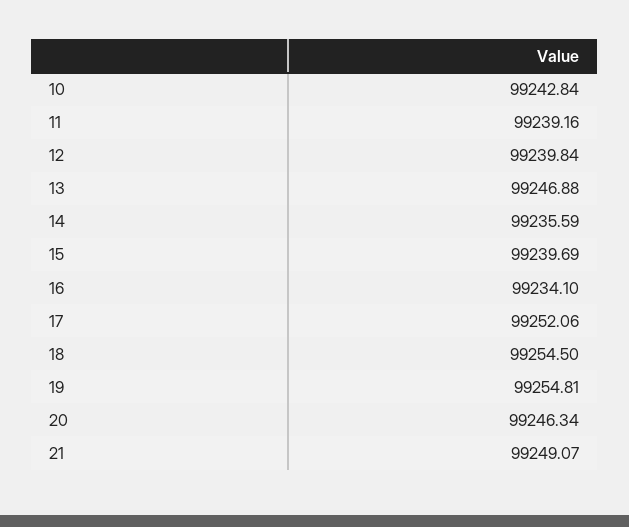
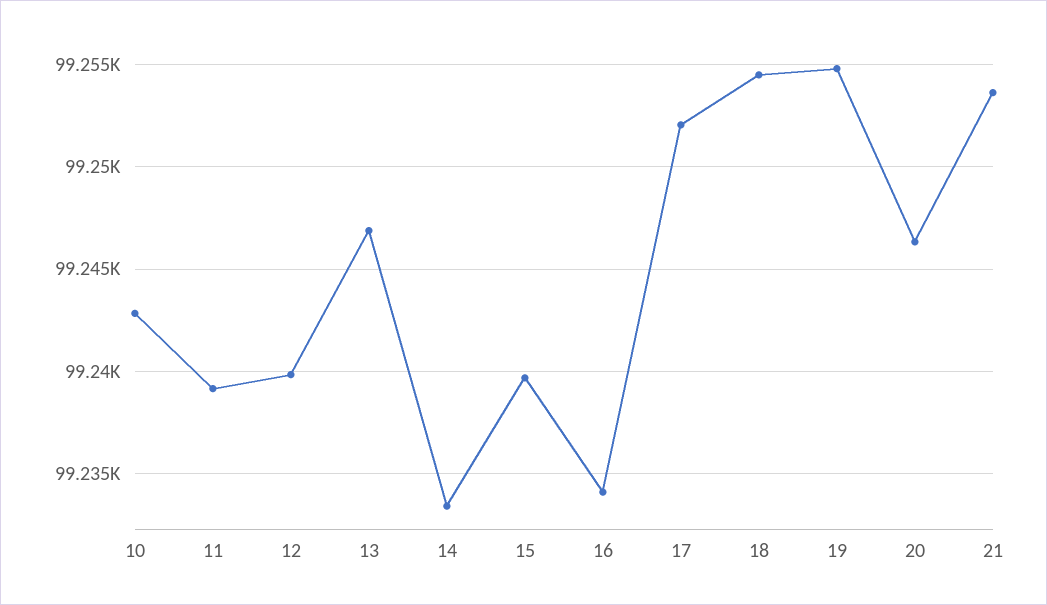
14: 99235.59 -> 99233.5
21: 99249.07 -> 99253.5

